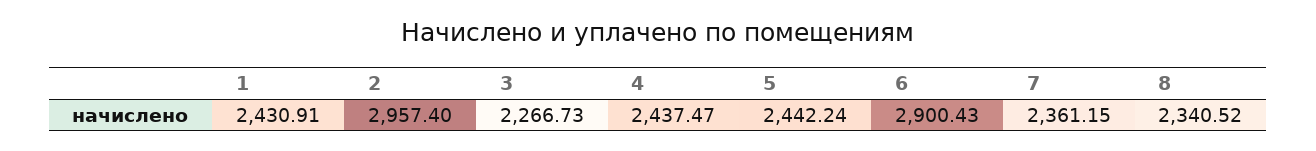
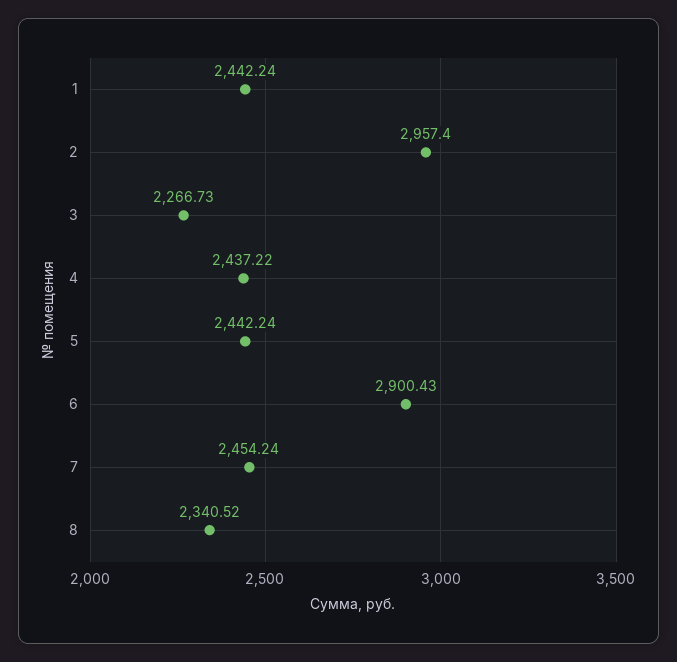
1: 2430.91 -> 2442.24
4: 2437.47 -> 2437.22
7: 2361.15 -> 2454.24

